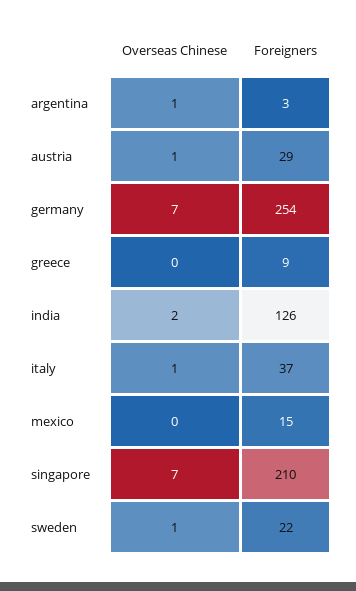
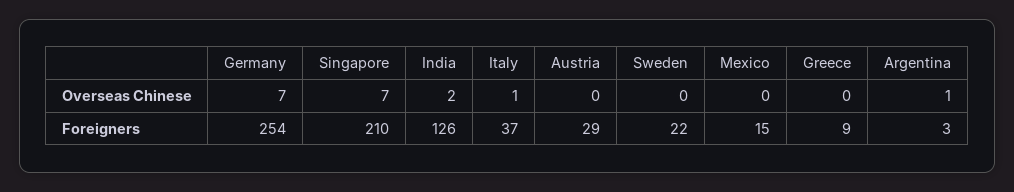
Overseas Chinese, austria: 1 -> 0
Overseas Chinese, sweden: 1 -> 0

